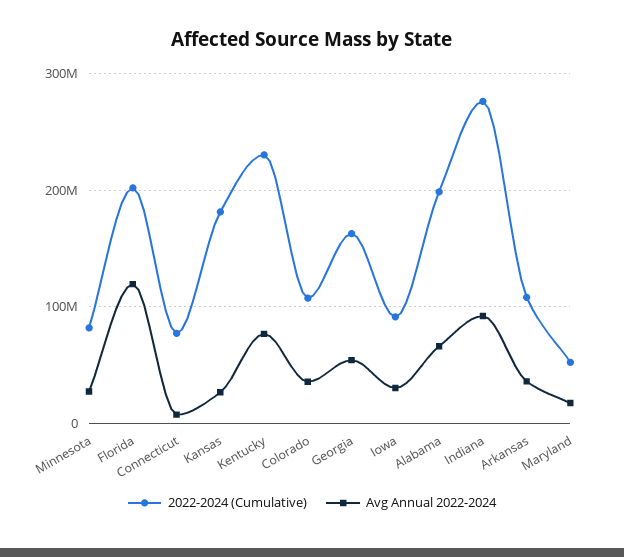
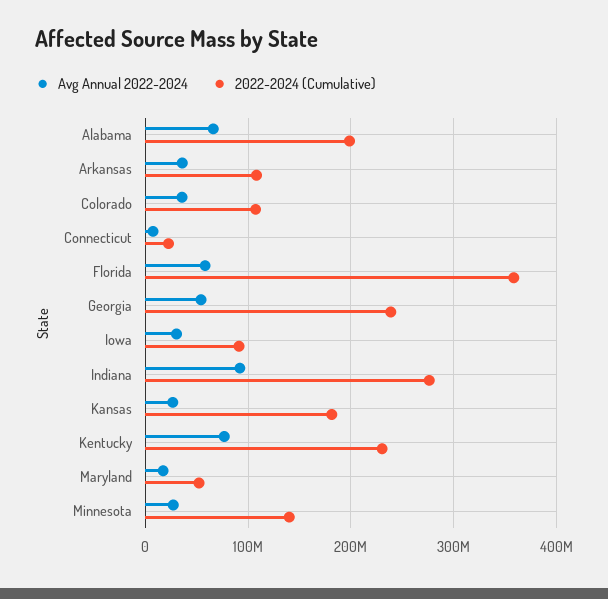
2022-2024 (Cumulative), Minnesota: 80000000 -> 140000000
2022-2024 (Cumulative), Florida: 200000000 -> 360000000
Avg Annual 2022-2024, Florida: 120000000 -> 60000000
2022-2024 (Cumulative), Connecticut: 80000000 -> 20000000
2022-2024 (Cumulative), Georgia: 160000000 -> 240000000

